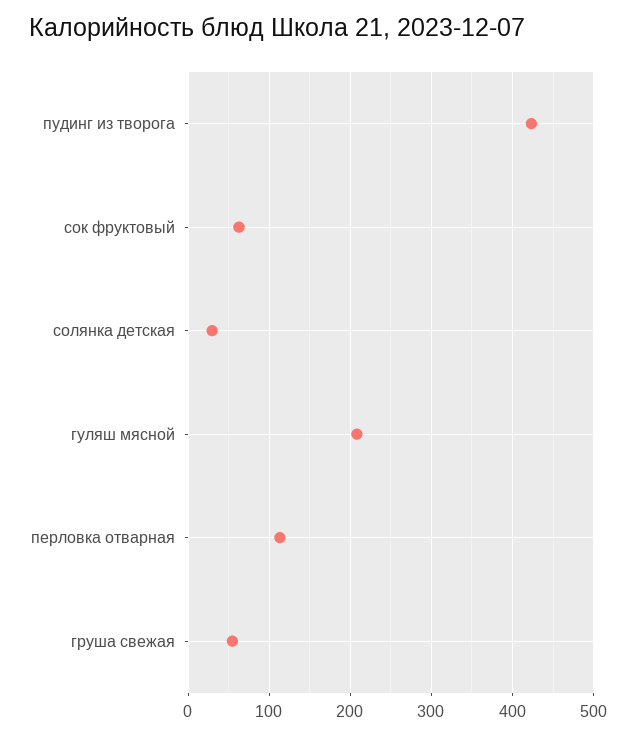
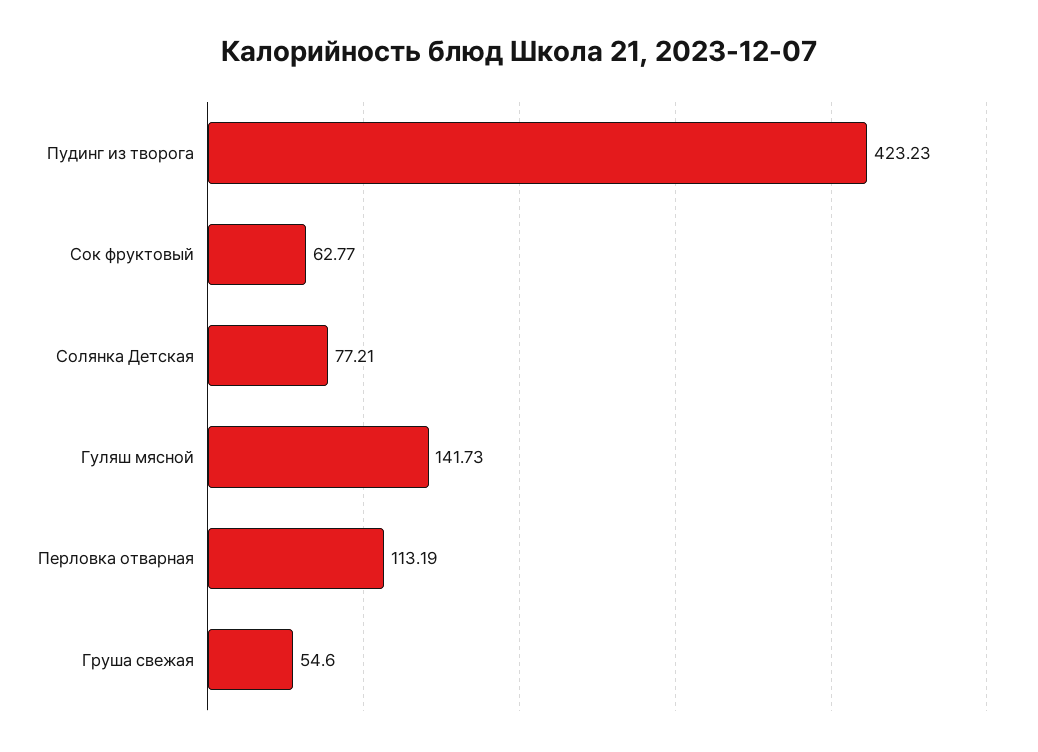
солянка детская: 30 -> 77.21
гуляш мясной: 210 -> 141.73

